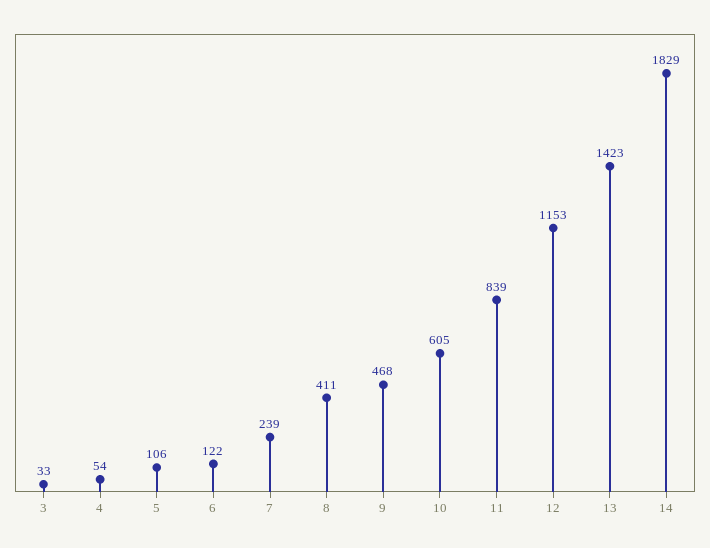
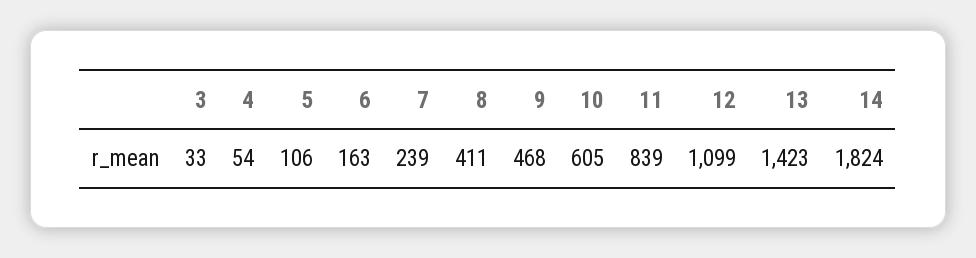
6: 122 -> 163
12: 1153 -> 1099
14: 1829 -> 1824

